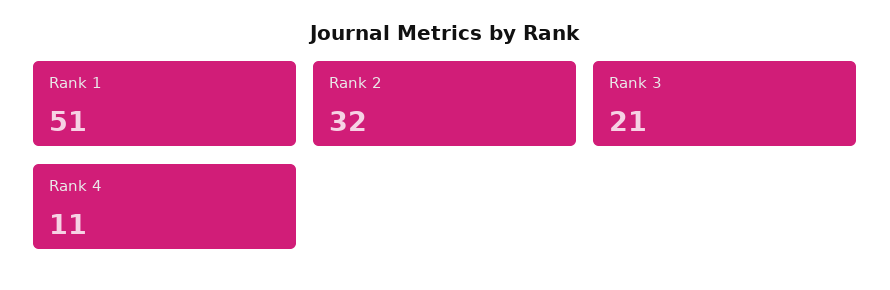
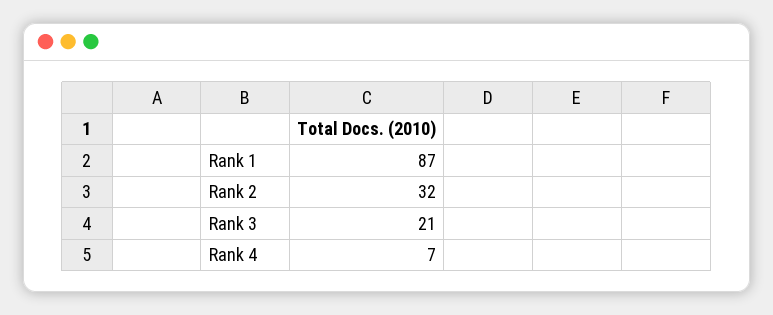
Rank 1: 51 -> 87
Rank 4: 11 -> 7

